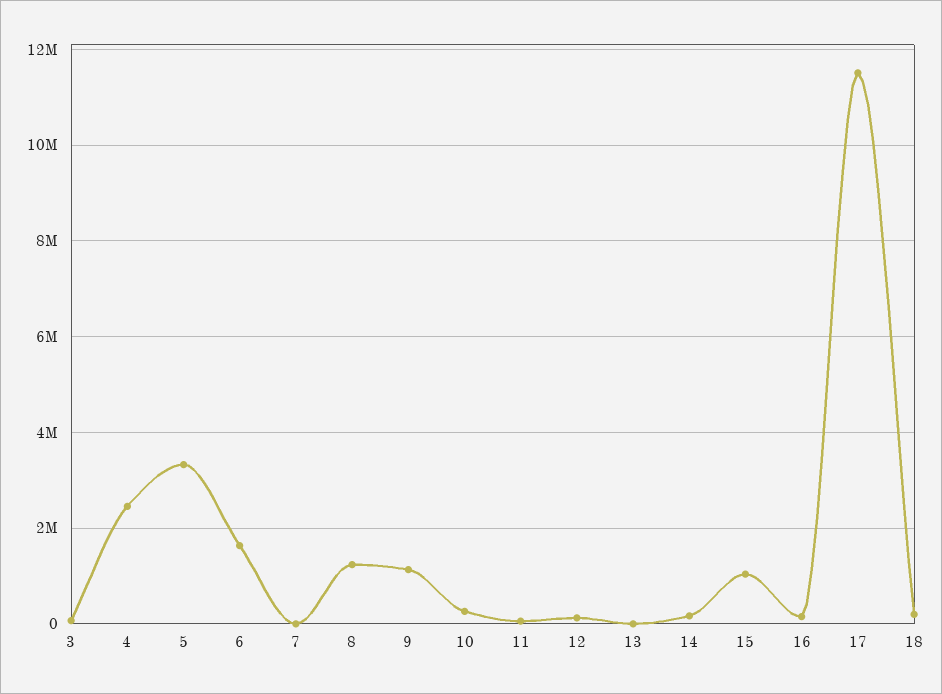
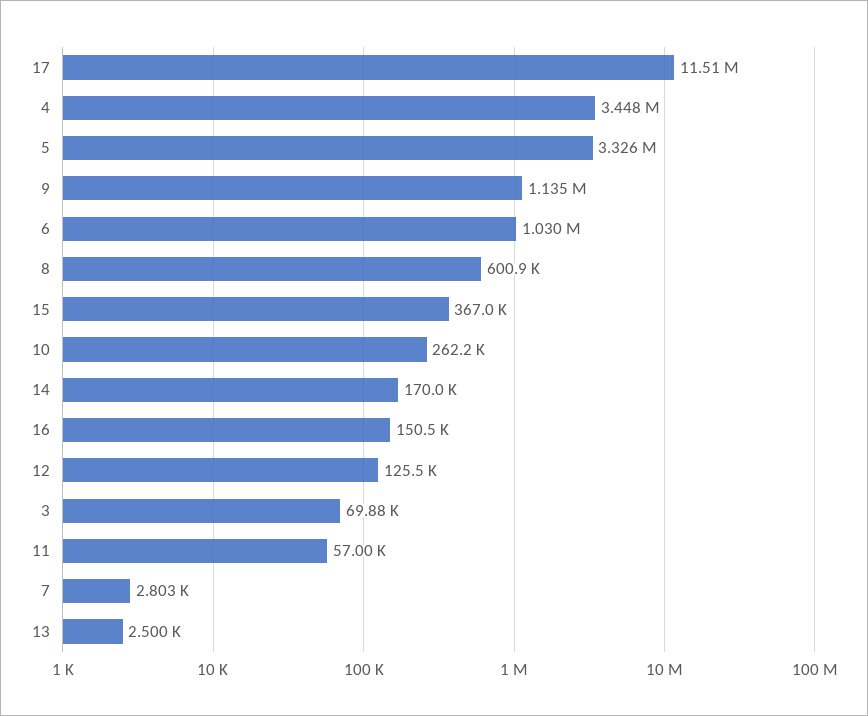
4: 2400000 -> 3448000
6: 1600000 -> 1030000
8: 1200000 -> 600900
15: 1000000 -> 367000
18: 200000 -> none

